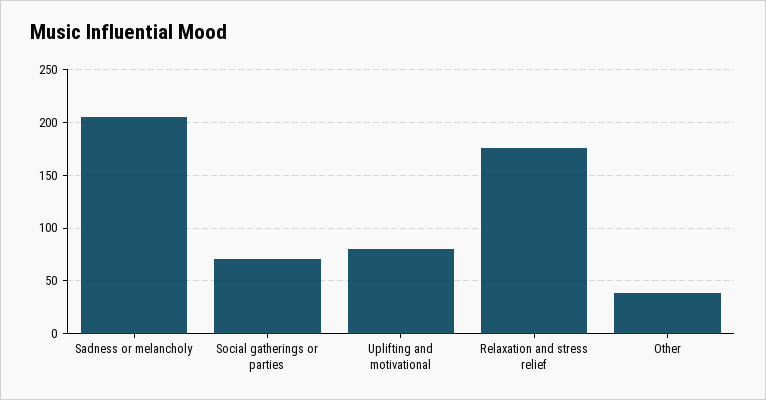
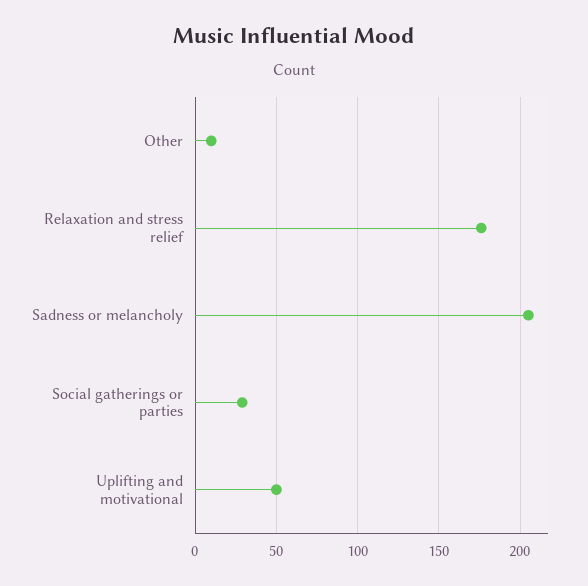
Social gatherings or parties: 70 -> 30
Uplifting and motivational: 80 -> 50
Other: 40 -> 10

